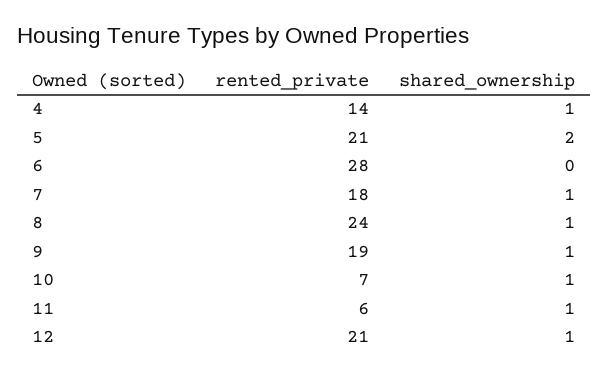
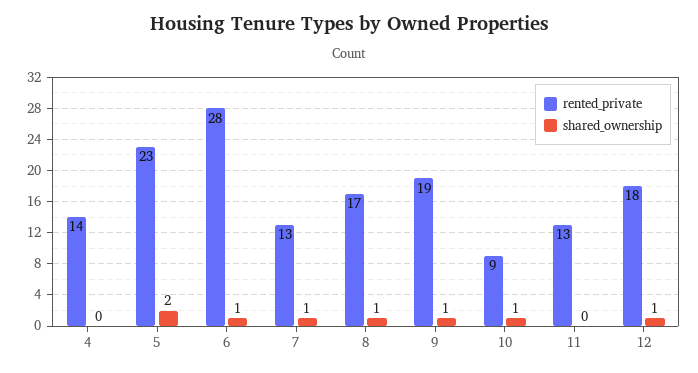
shared_ownership, 4: 1 -> 0
rented_private, 5: 21 -> 23
shared_ownership, 6: 0 -> 1
rented_private, 7: 18 -> 13
rented_private, 8: 24 -> 17
rented_private, 10: 7 -> 9
rented_private, 11: 6 -> 13
shared_ownership, 11: 1 -> 0
rented_private, 12: 21 -> 18

